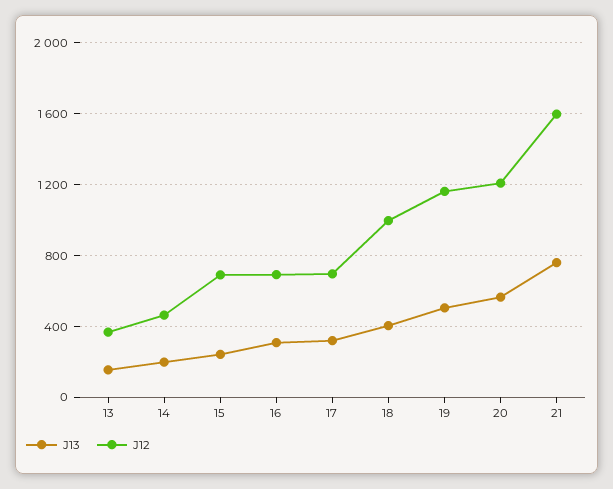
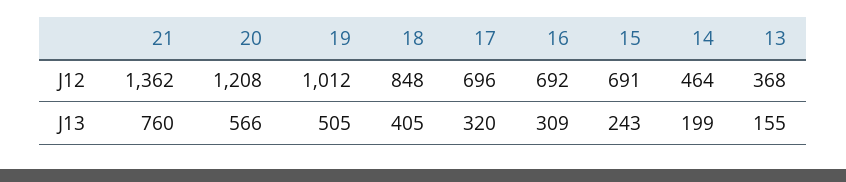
J12, 18: 1000 -> 848
J12, 19: 1150 -> 1012
J12, 21: 1600 -> 1362

